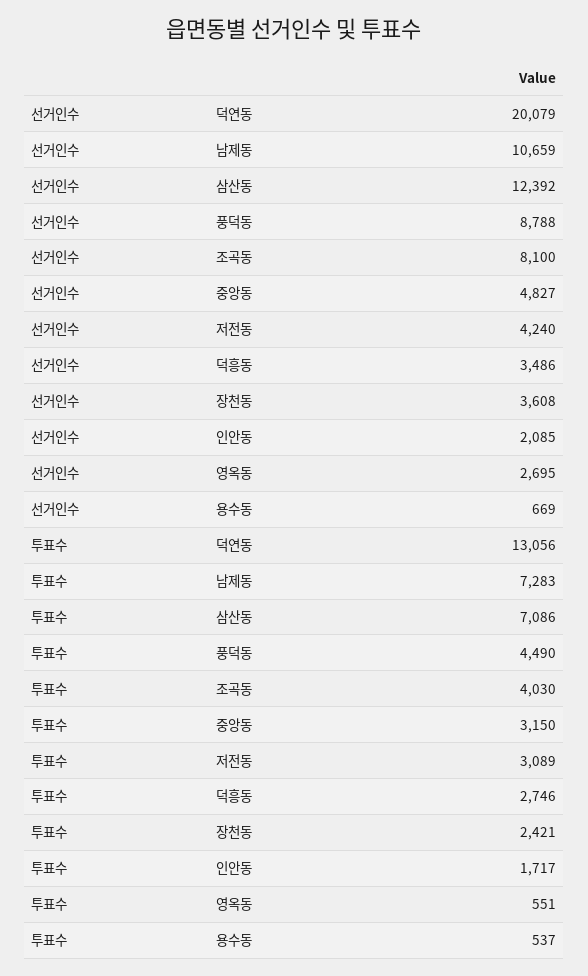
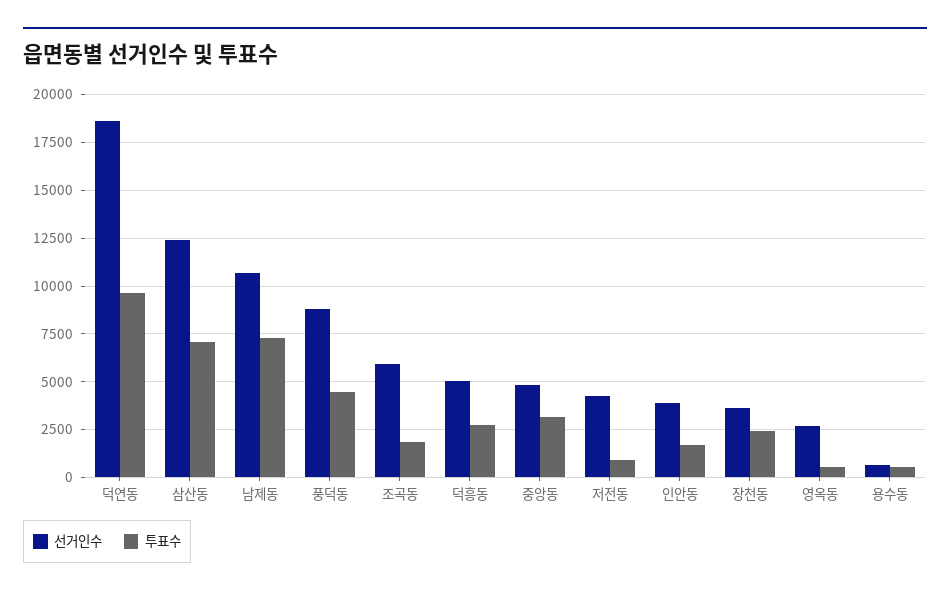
선거인수, 덕연동: 20079 -> 18500
선거인수, 조곡동: 8100 -> 6000
선거인수, 덕흥동: 3486 -> 5000
선거인수, 인안동: 2085 -> 4000
투표수, 덕연동: 13056 -> 9500
투표수, 조곡동: 4030 -> 2000
투표수, 저전동: 3089 -> 1000

